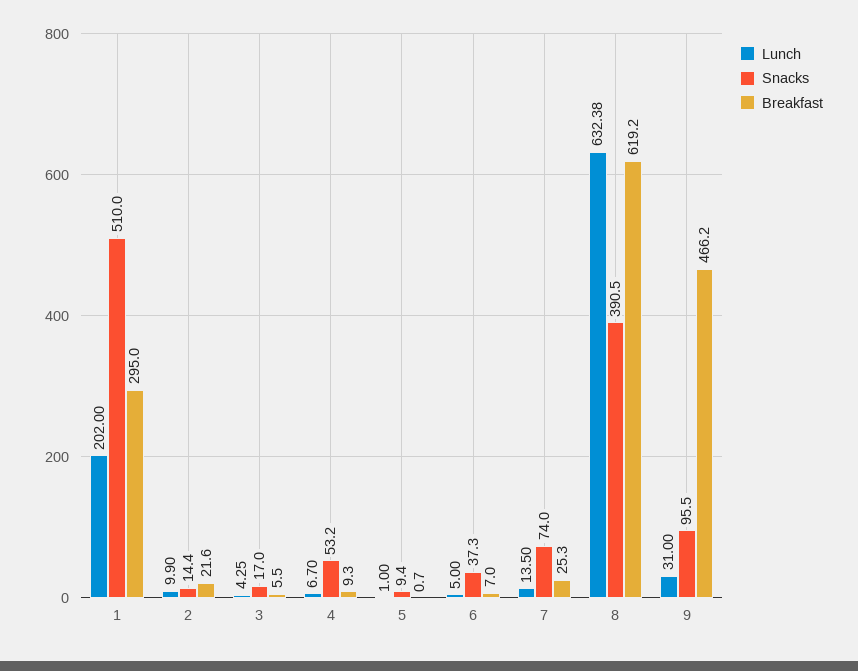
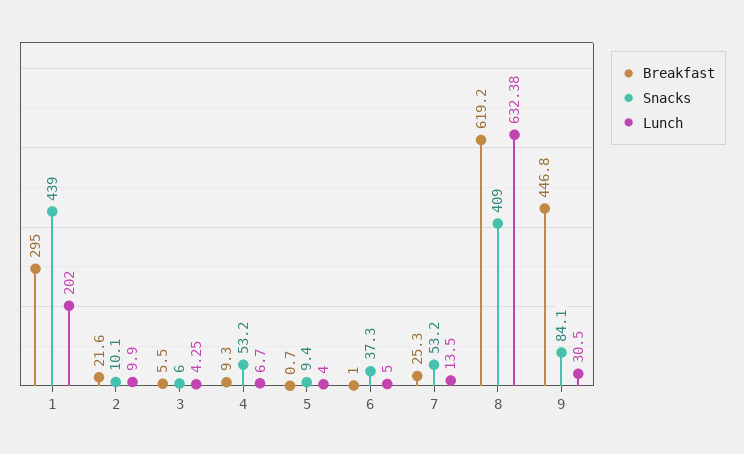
Snacks, 1: 510 -> 439
Snacks, 2: 14.4 -> 10.1
Snacks, 3: 17 -> 6
Lunch, 5: 1 -> 4
Breakfast, 6: 7 -> 1
Snacks, 7: 74 -> 53.2
Snacks, 8: 390.5 -> 409
Lunch, 9: 31 -> 30.5
Snacks, 9: 95.5 -> 84.1
Breakfast, 9: 466.2 -> 446.8

